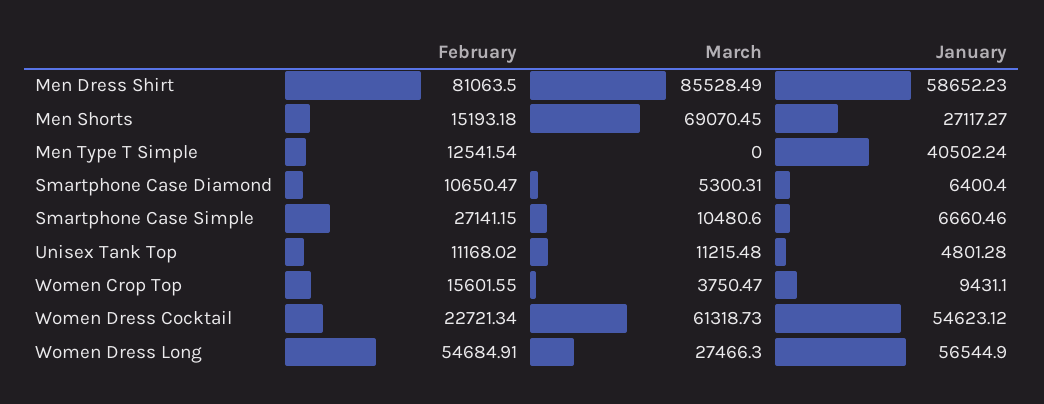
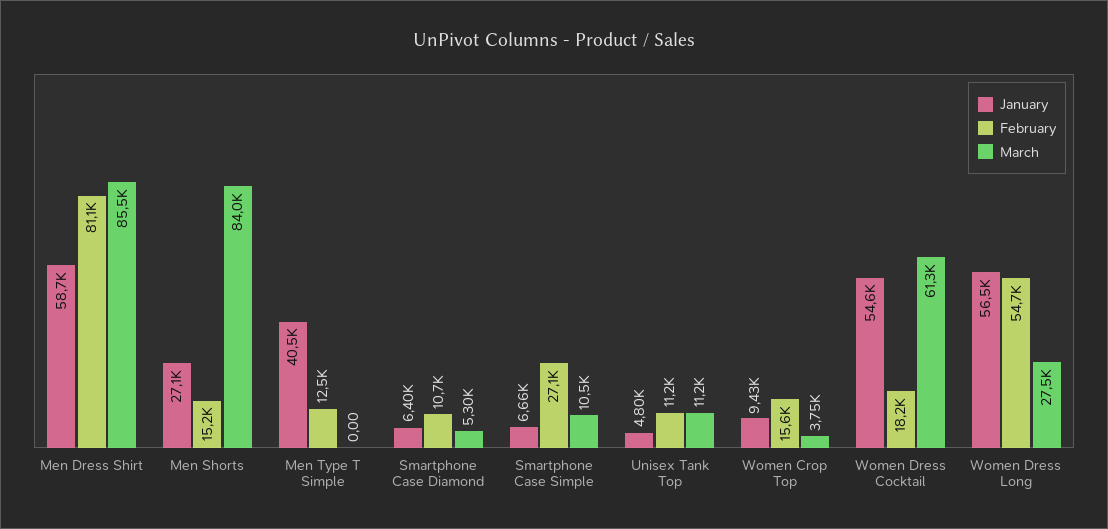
March, Men Shorts: 69070.45 -> 84000
February, Women Dress Cocktail: 22721.34 -> 18200

